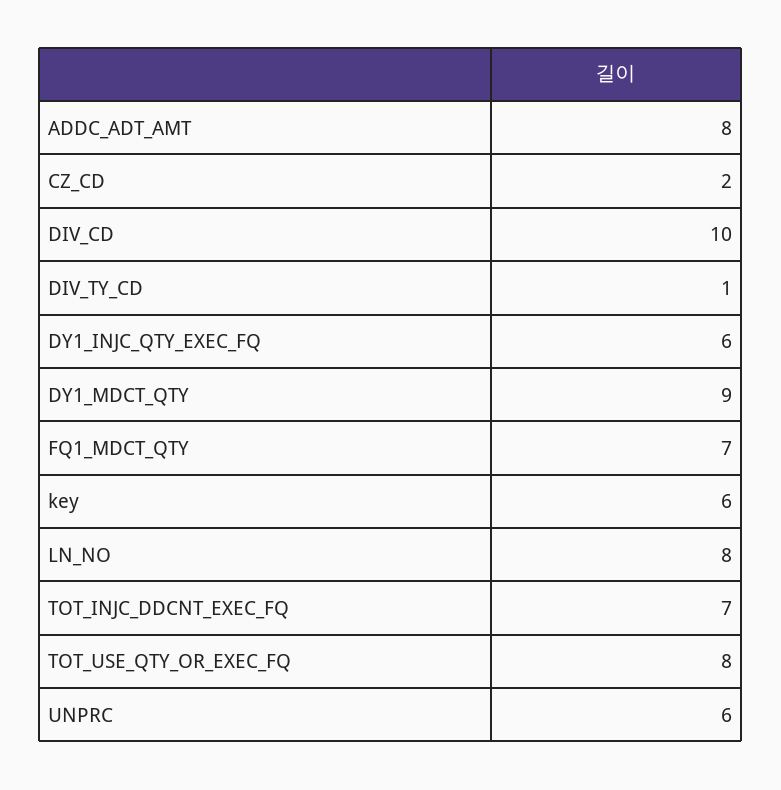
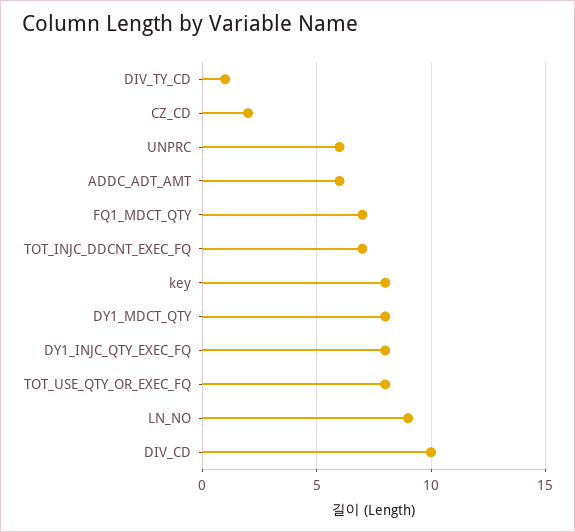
ADDC_ADT_AMT: 8 -> 6
DY1_INJC_QTY_EXEC_FQ: 6 -> 8
DY1_MDCT_QTY: 9 -> 8
key: 6 -> 8
LN_NO: 8 -> 9

